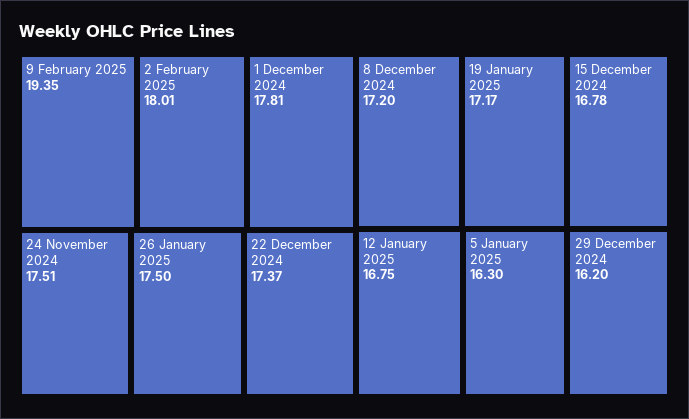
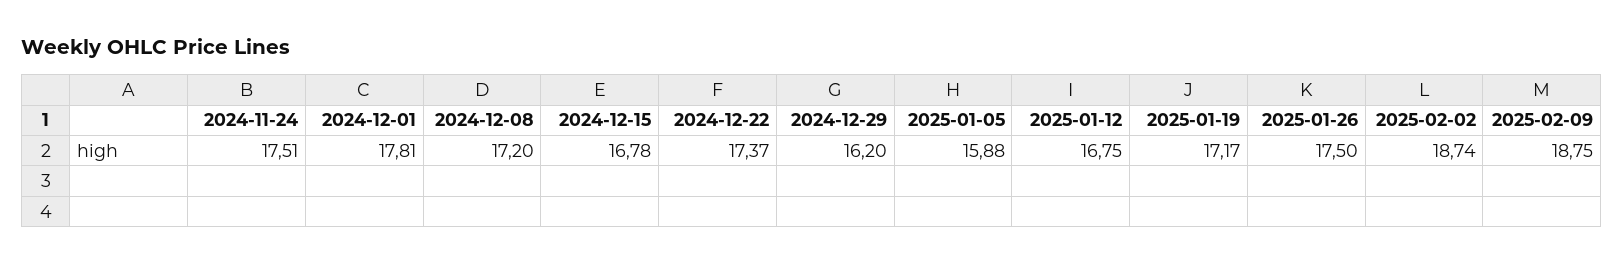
9 February 2025: 19.35 -> 18.75
2 February 2025: 18.01 -> 18.74
5 January 2025: 16.3 -> 15.88

